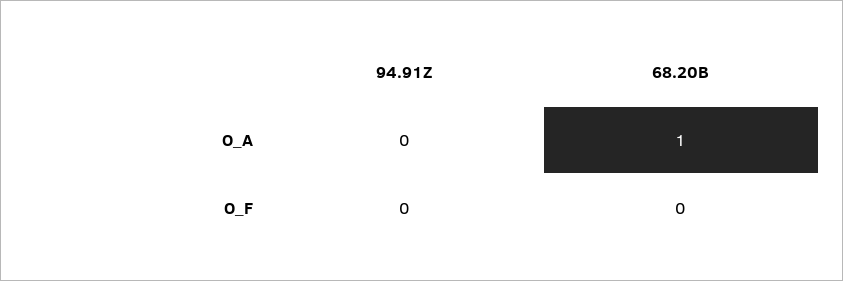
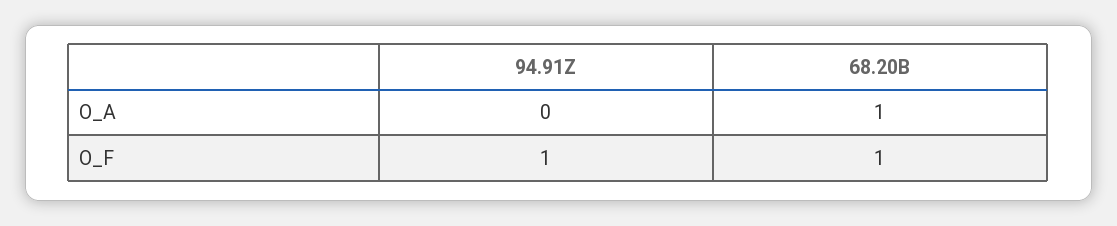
94.91Z, O_F: 0 -> 1
68.20B, O_F: 0 -> 1

